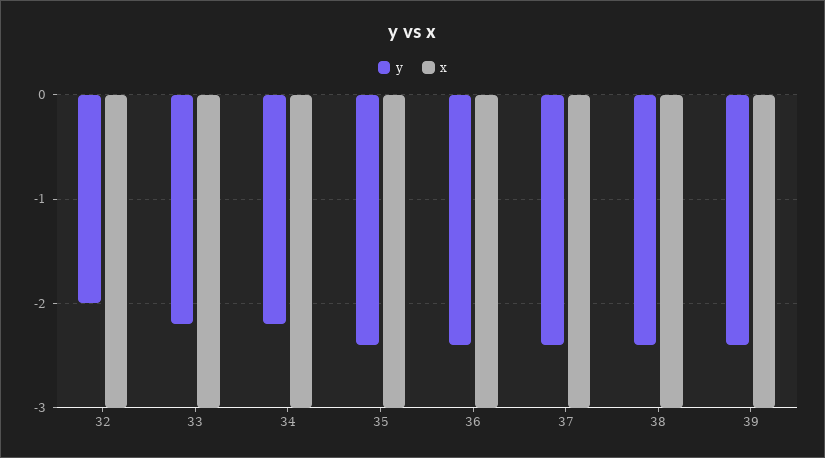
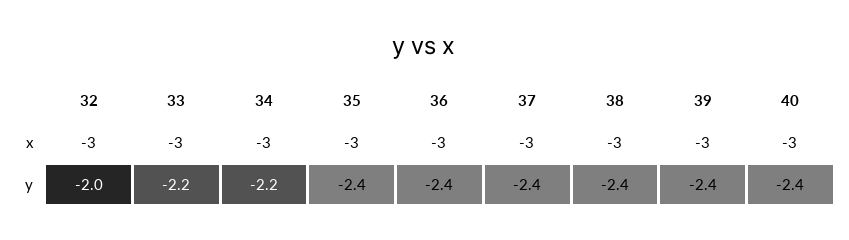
x, 40: none -> -3
y, 40: none -> -2.4

